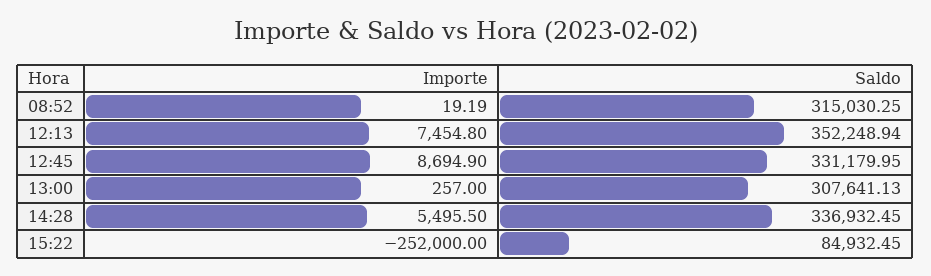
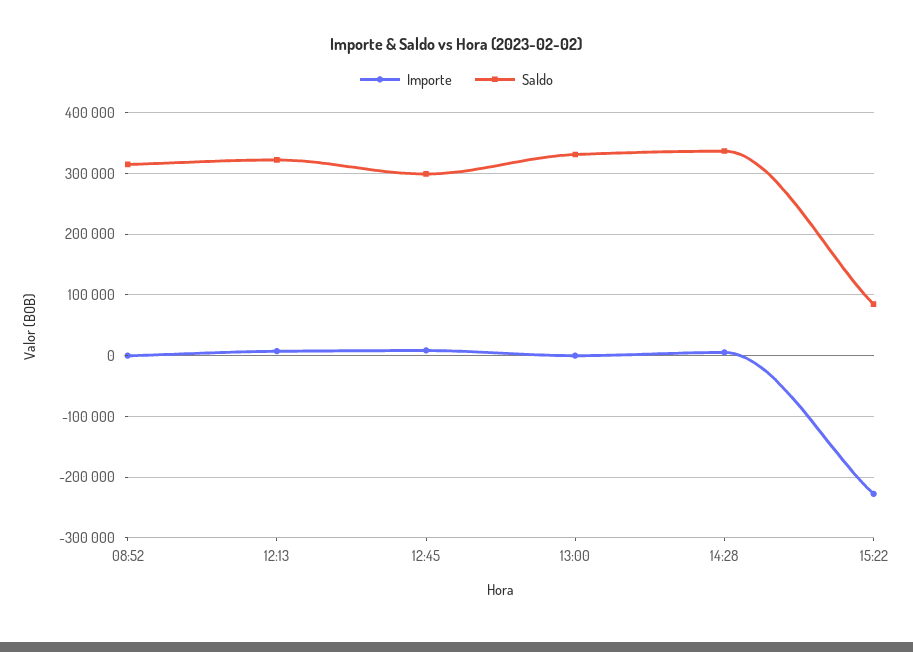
Saldo, 12:13: 352248.94 -> 320000
Saldo, 12:45: 331179.95 -> 300000
Saldo, 13:00: 307641.13 -> 330000
Importe, 15:22: -252000 -> -230000

